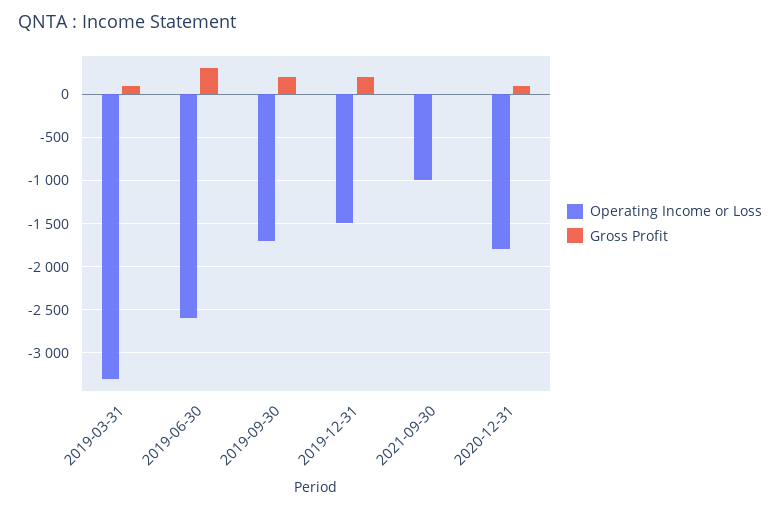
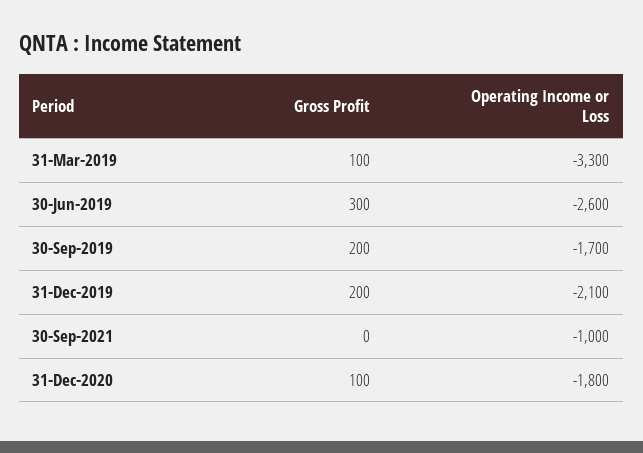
Operating Income or Loss, 2019-12-31: -1500 -> -2100

